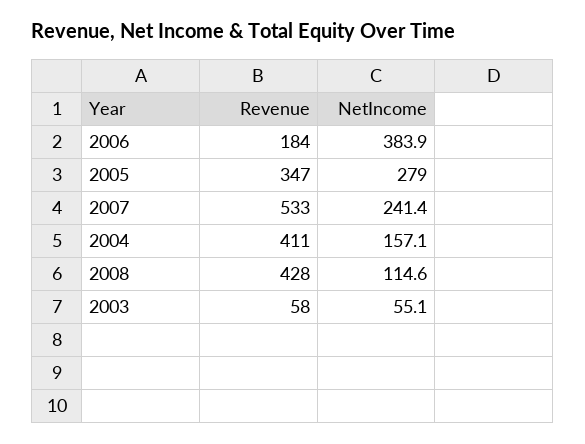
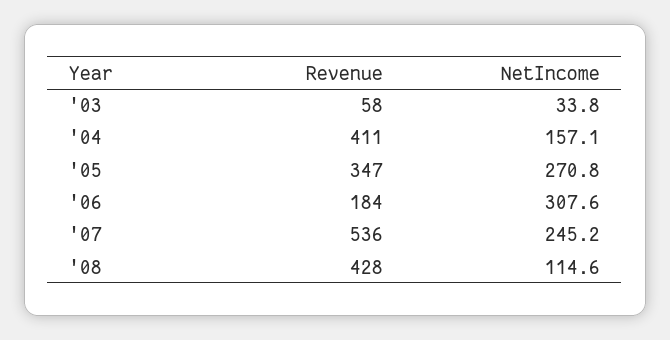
NetIncome, 2006: 383.9 -> 307.6
NetIncome, 2005: 279 -> 270.8
Revenue, 2007: 533 -> 536
NetIncome, 2007: 241.4 -> 245.2
NetIncome, 2003: 55.1 -> 33.8

